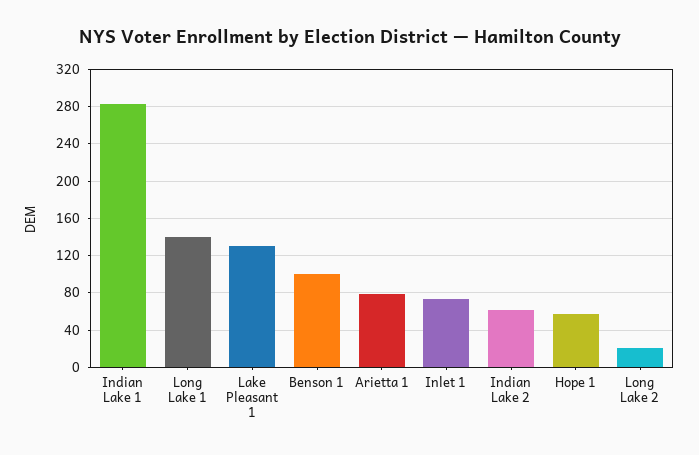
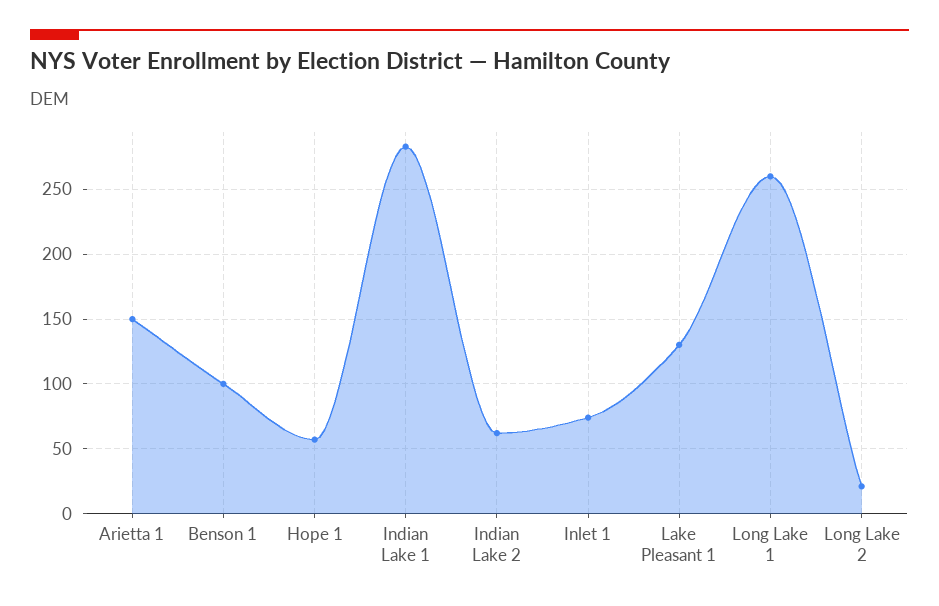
Long Lake 1: 140 -> 260
Arietta 1: 80 -> 150

